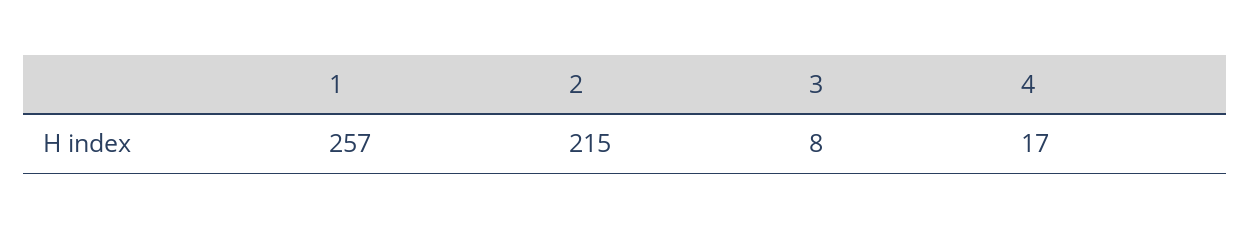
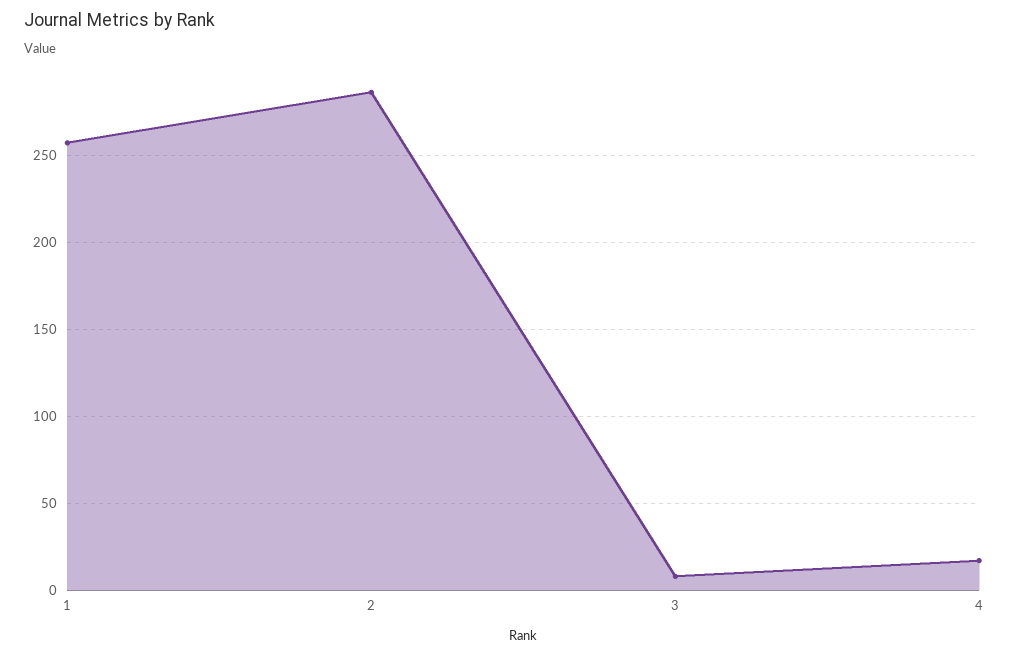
2: 215 -> 285

